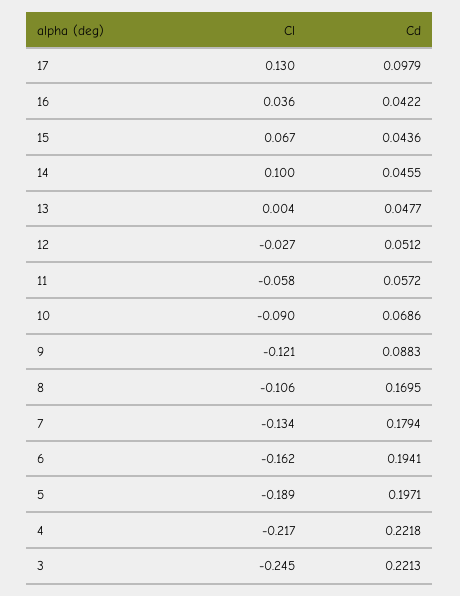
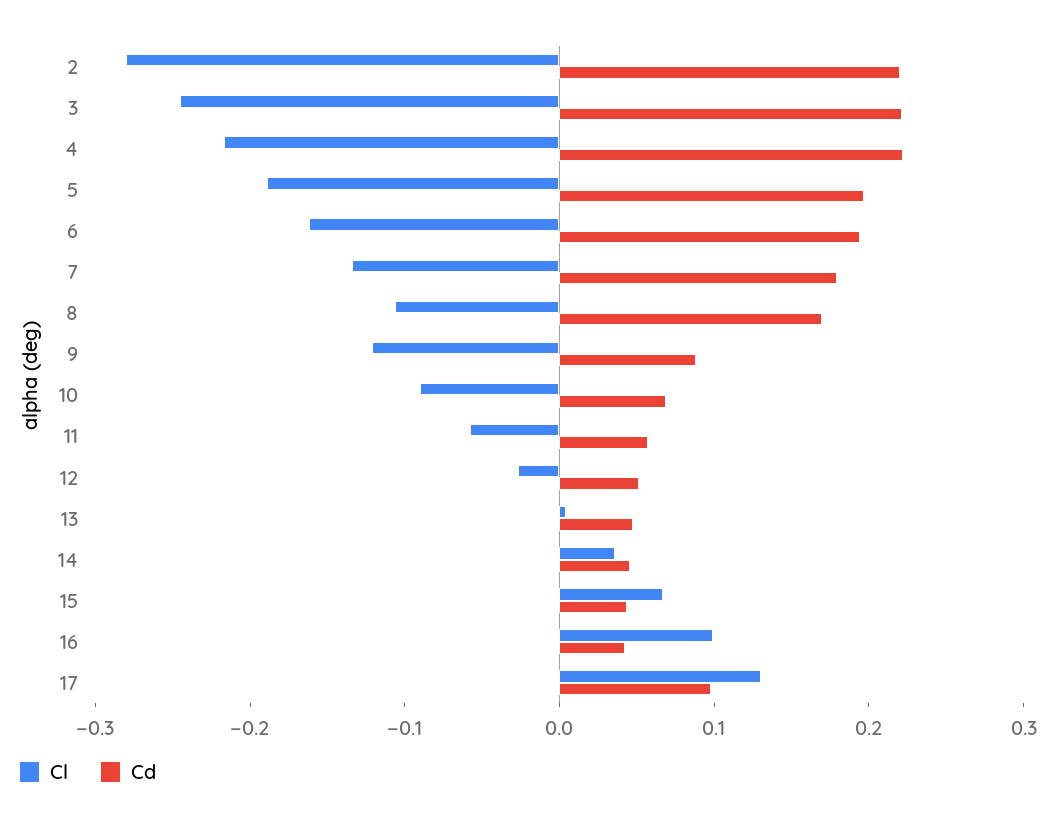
Cl, 16: 0.036 -> 0.1
Cl, 14: 0.1 -> 0.04
Cl, 2: none -> -0.28
Cd, 2: none -> 0.22

